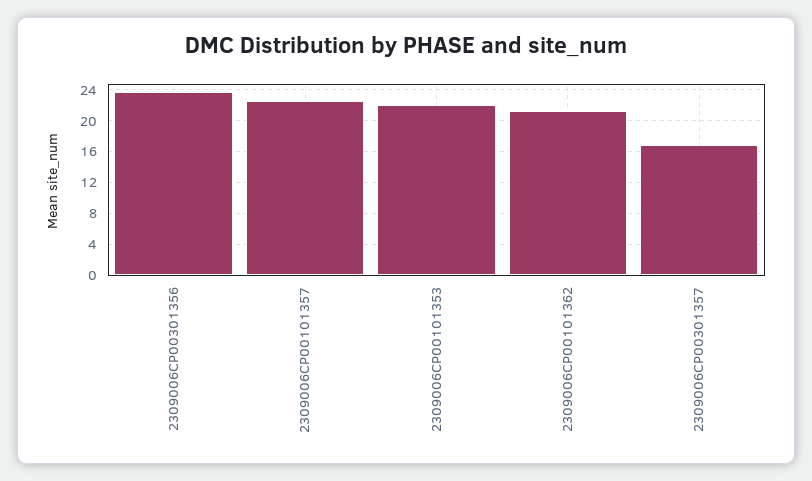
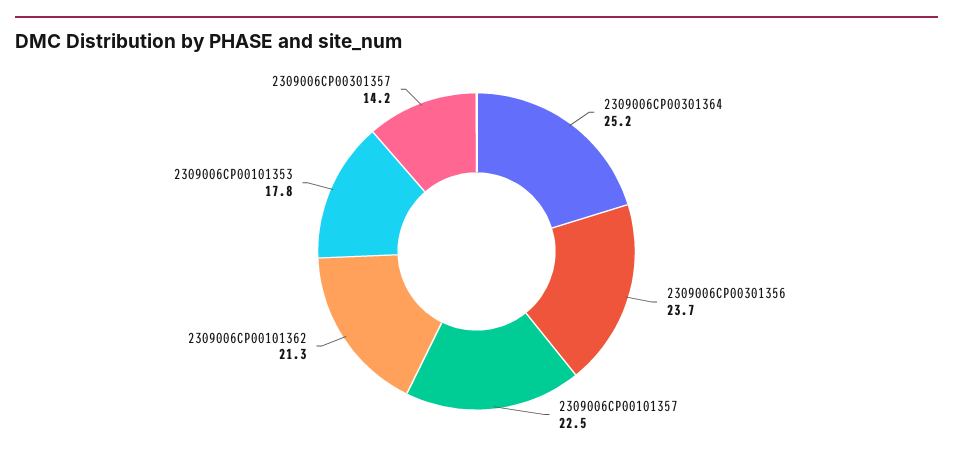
2309006CP00101353: 22 -> 17.8
2309006CP00301357: 17 -> 14.2
2309006CP00301364: none -> 25.2

